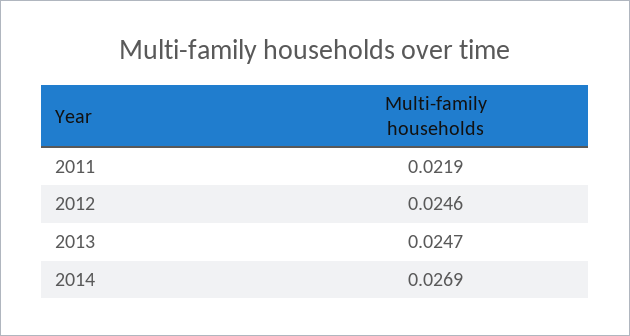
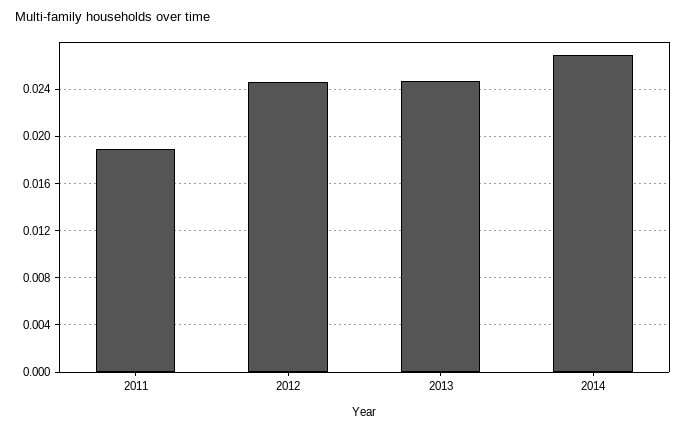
2011: 0.0219 -> 0.019

